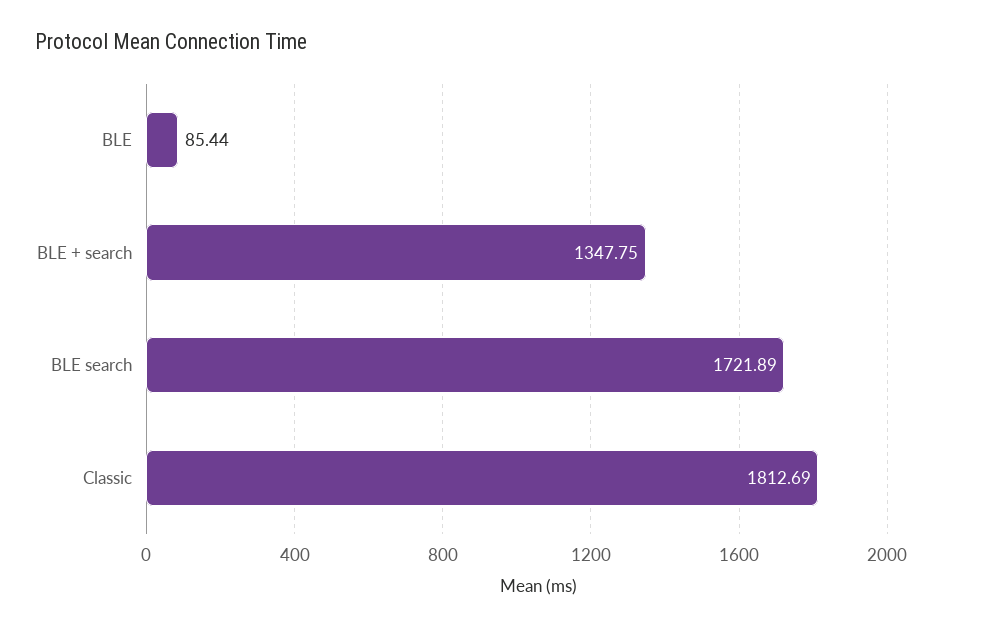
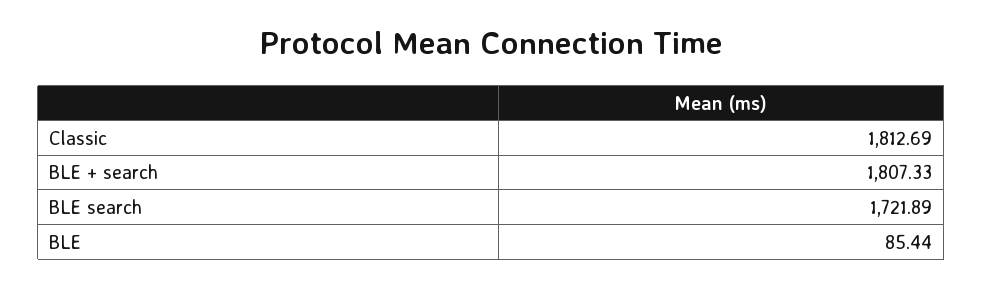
BLE + search: 1347.75 -> 1807.33

